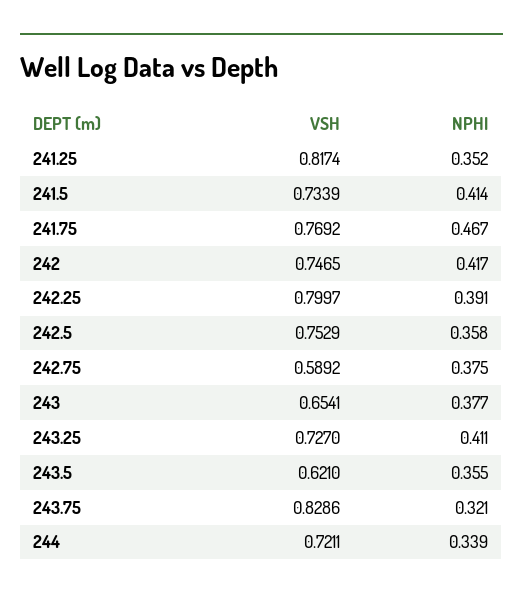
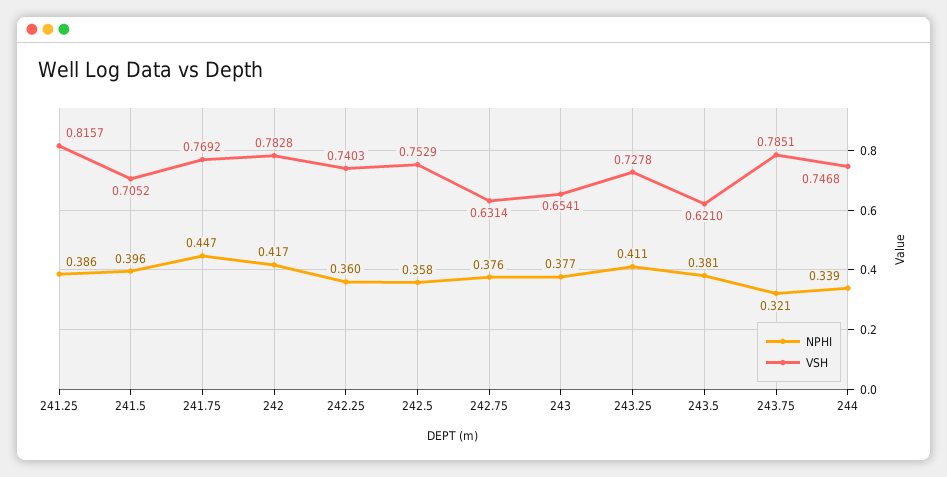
VSH, 241.25: 0.8174 -> 0.8157
NPHI, 241.25: 0.352 -> 0.386
VSH, 241.5: 0.7339 -> 0.7052
NPHI, 241.5: 0.414 -> 0.396
NPHI, 241.75: 0.467 -> 0.447
VSH, 242: 0.7465 -> 0.7828
VSH, 242.25: 0.7997 -> 0.7403
NPHI, 242.25: 0.391 -> 0.36
VSH, 242.75: 0.5892 -> 0.6314
NPHI, 242.75: 0.375 -> 0.376
VSH, 243.25: 0.727 -> 0.7278
NPHI, 243.5: 0.355 -> 0.381
VSH, 243.75: 0.8286 -> 0.7851
VSH, 244: 0.7211 -> 0.7468

